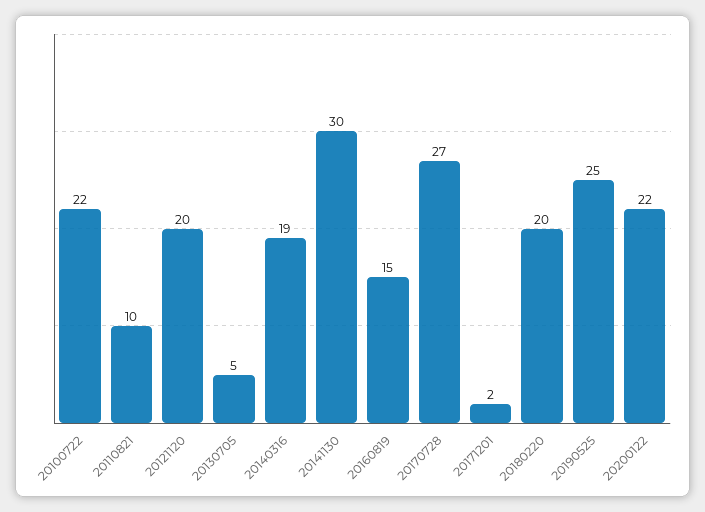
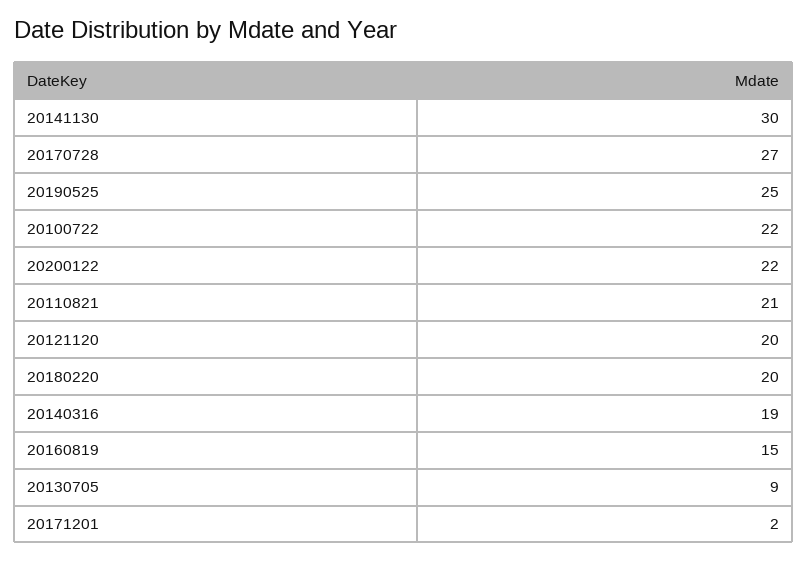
20110821: 10 -> 21
20130705: 5 -> 9

